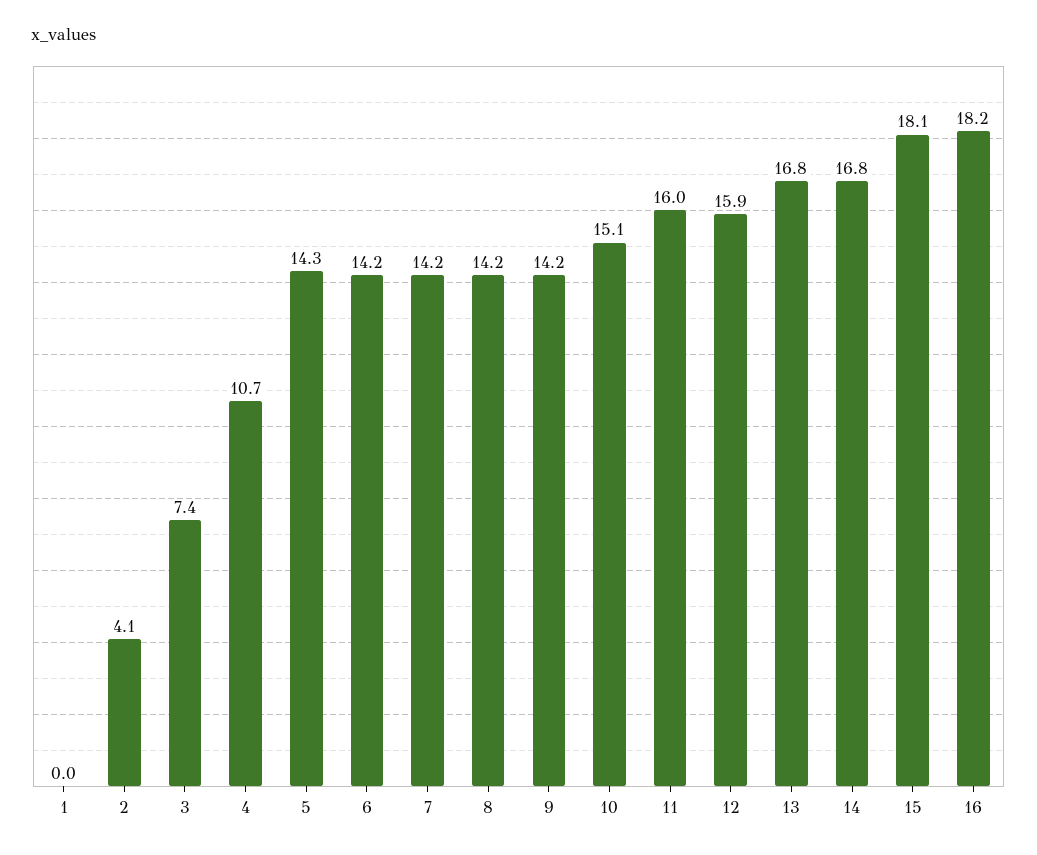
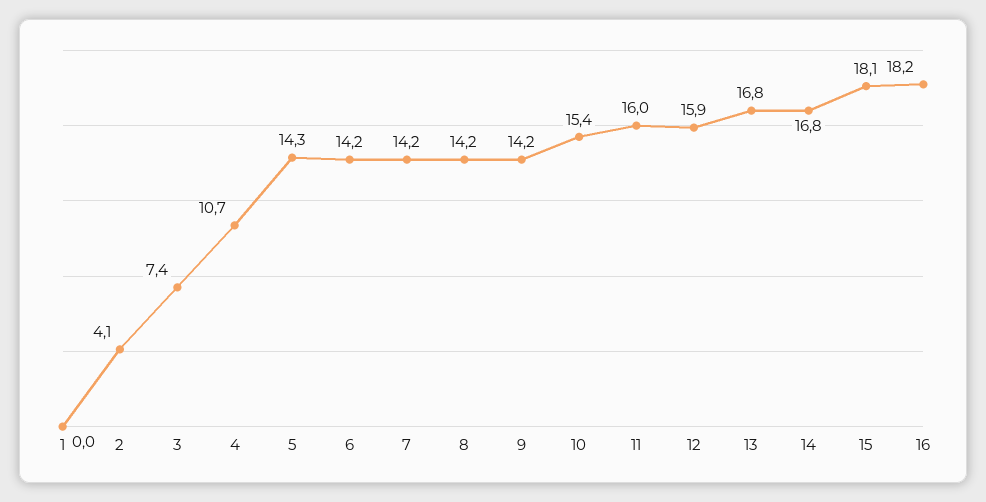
10: 15.1 -> 15.4

